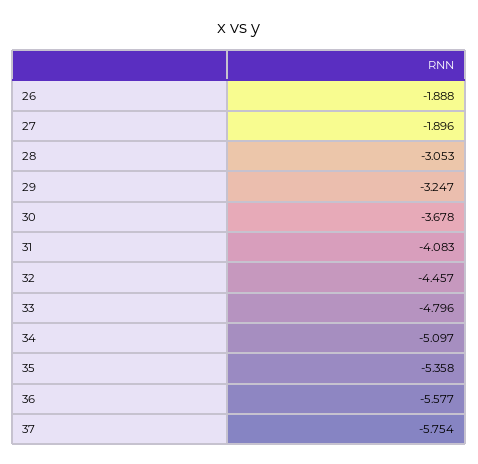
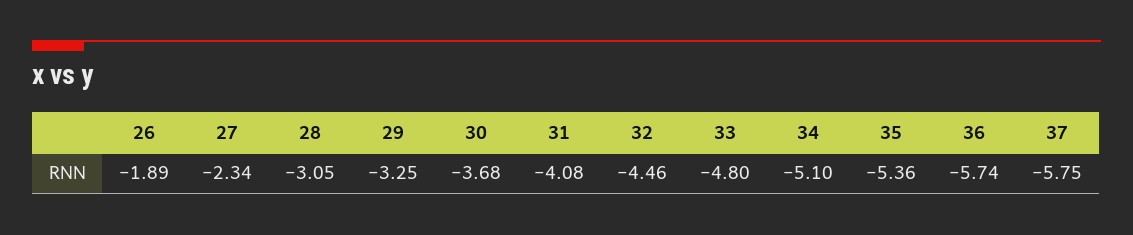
27: -1.896 -> -2.34
36: -5.577 -> -5.74

